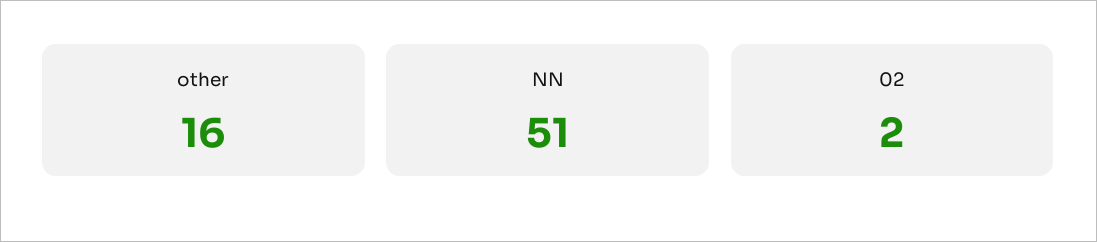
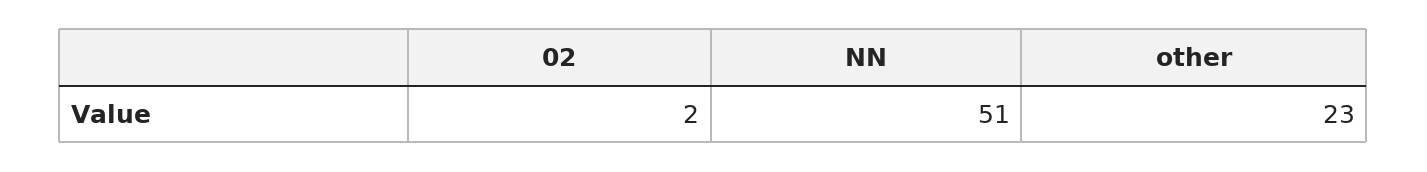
other: 16 -> 23

